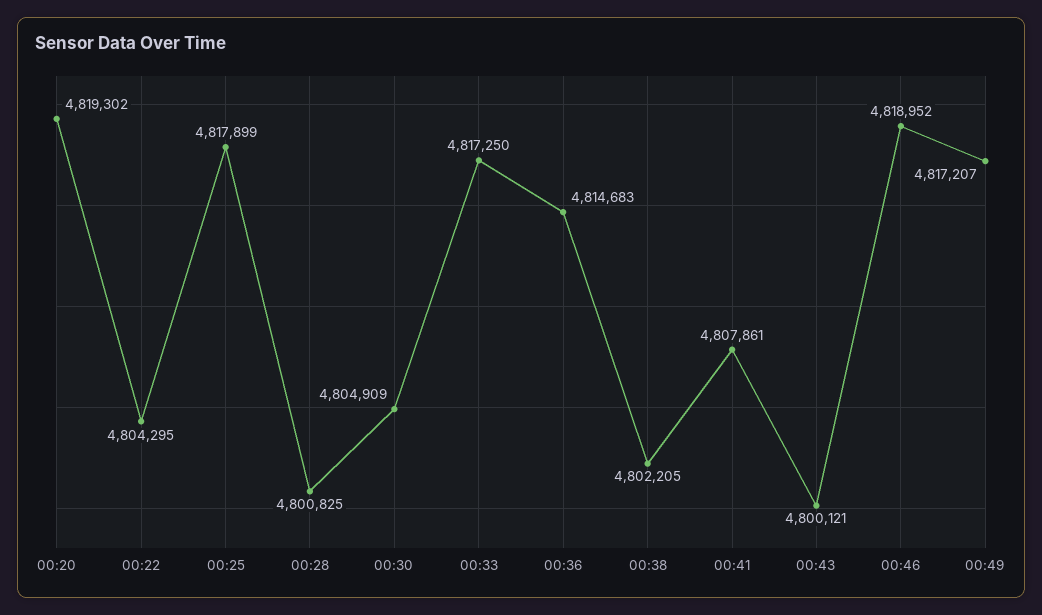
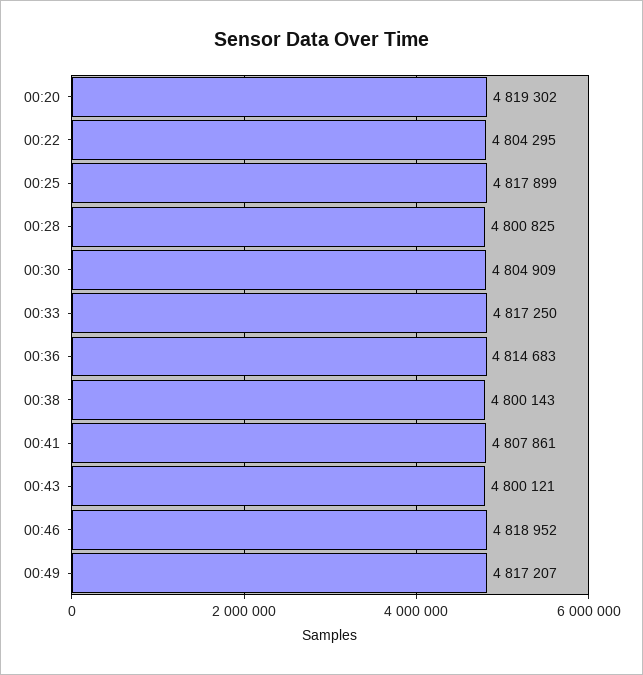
00:38: 4802205 -> 4800143

